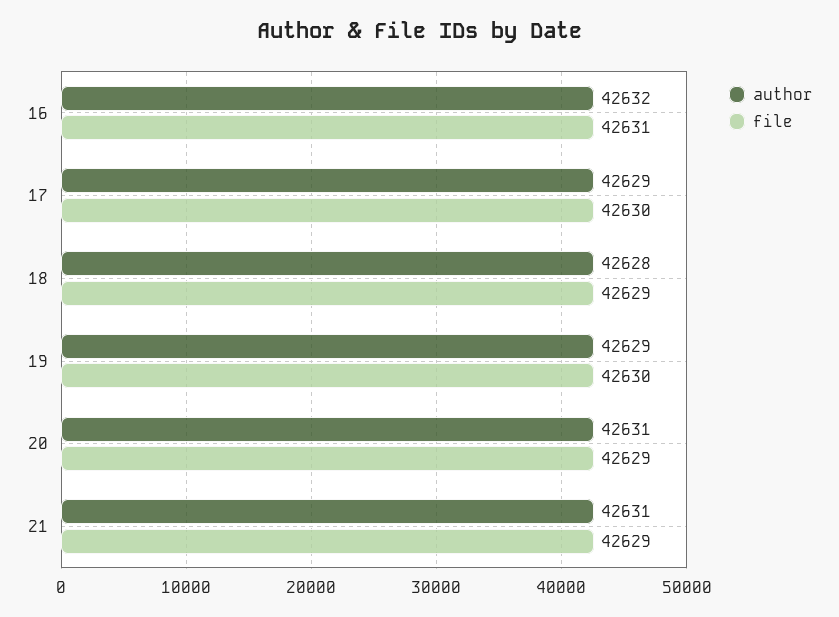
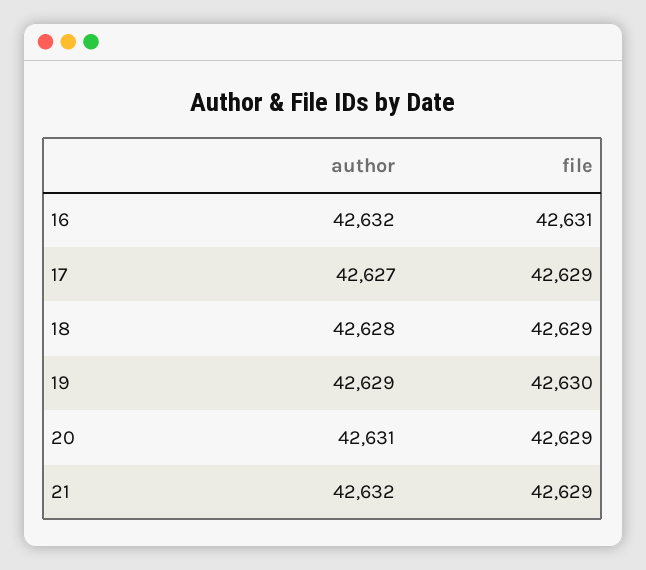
author, 17: 42629 -> 42627
file, 17: 42630 -> 42629
author, 21: 42631 -> 42632

